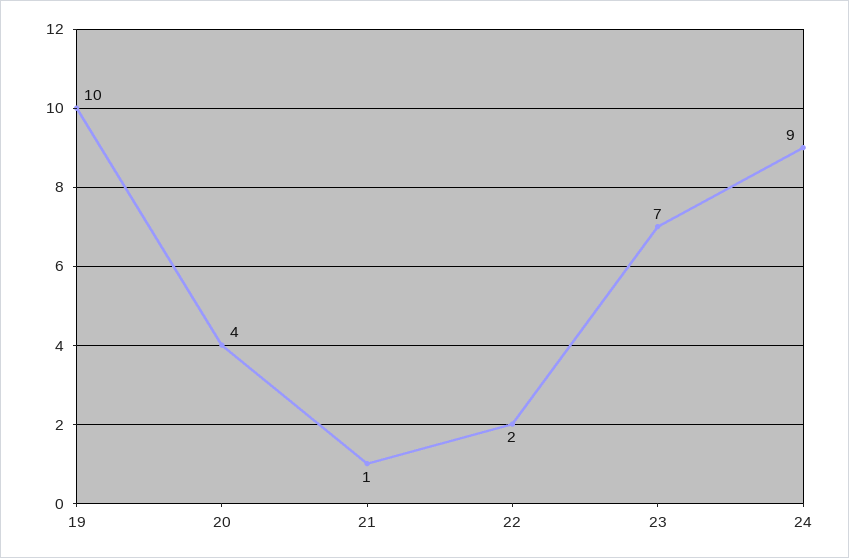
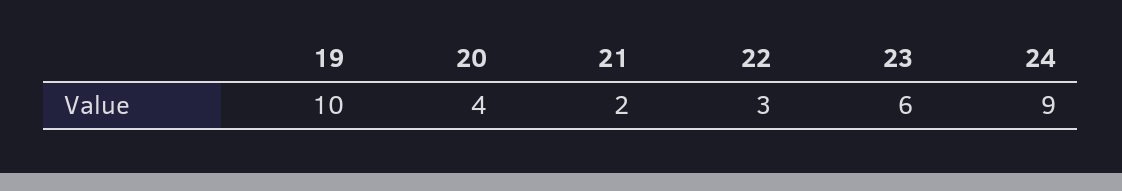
21: 1 -> 2
22: 2 -> 3
23: 7 -> 6

